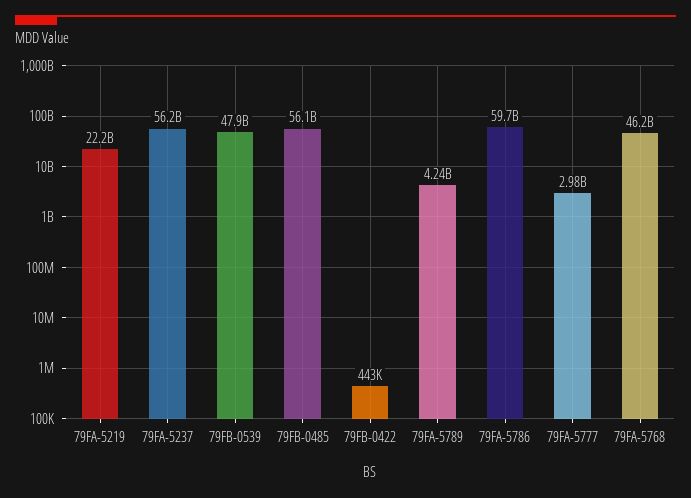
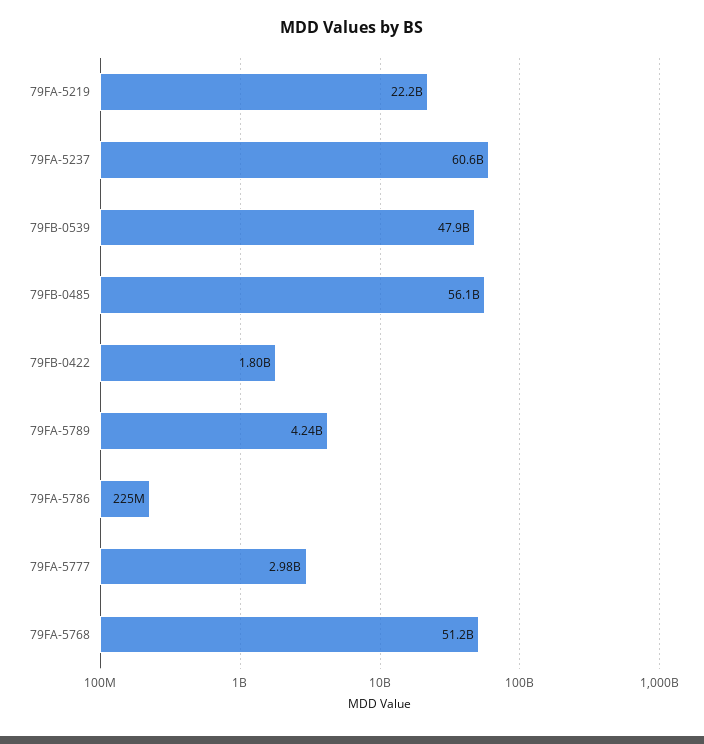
79FA-5237: 56200000000 -> 60600000000
79FB-0422: 443000 -> 1800000000
79FA-5786: 59700000000 -> 225000000
79FA-5768: 46200000000 -> 51200000000

